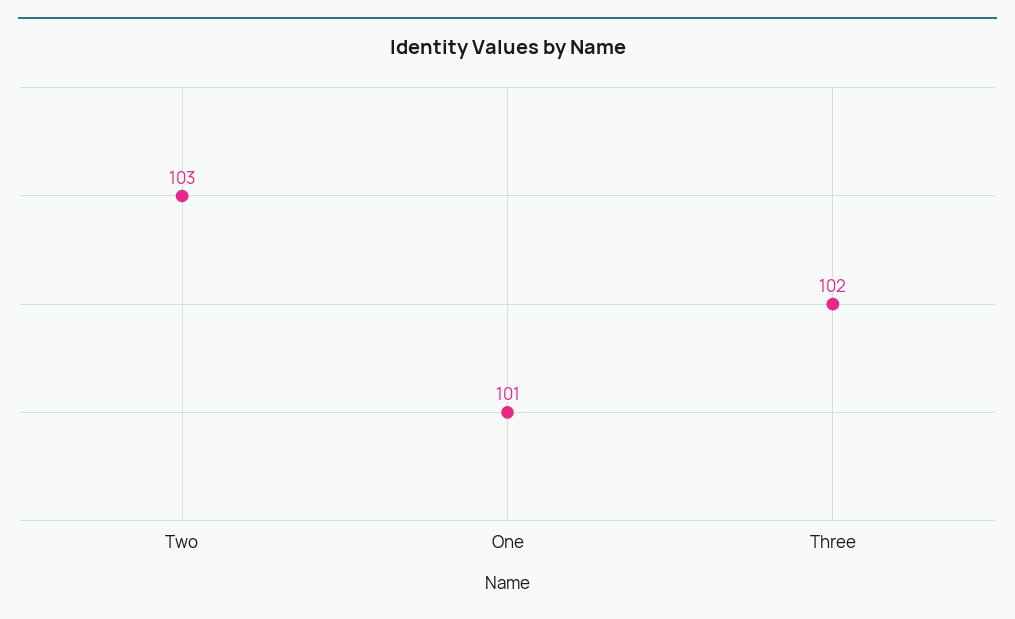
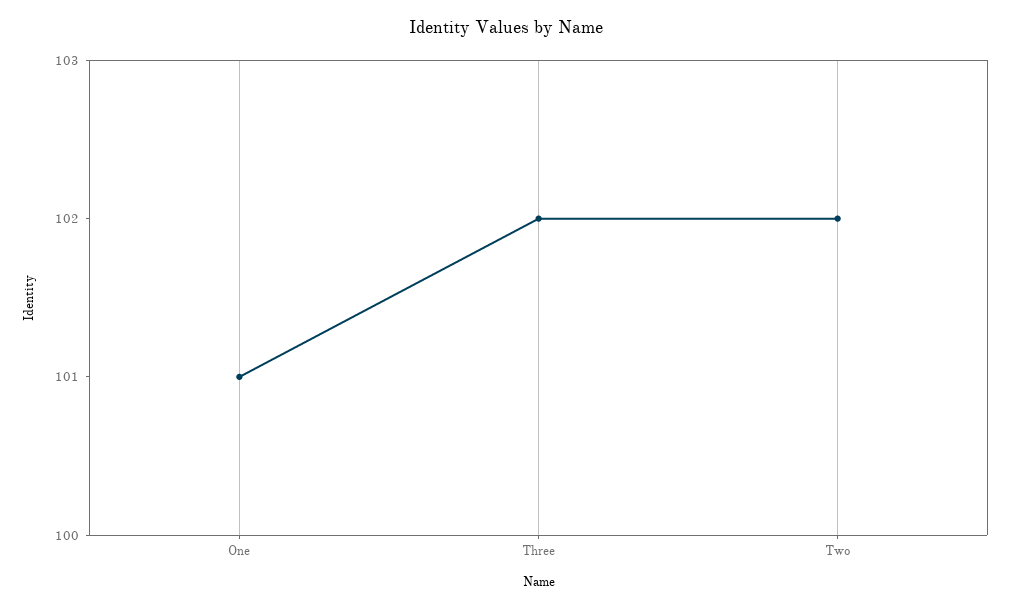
Two: 103 -> 102

